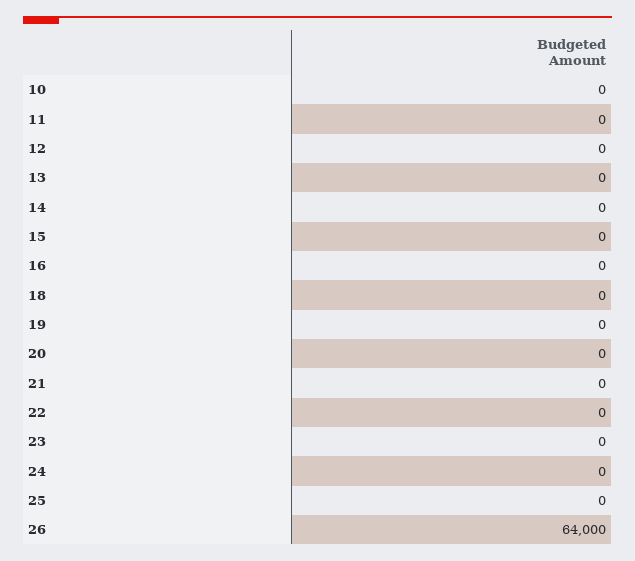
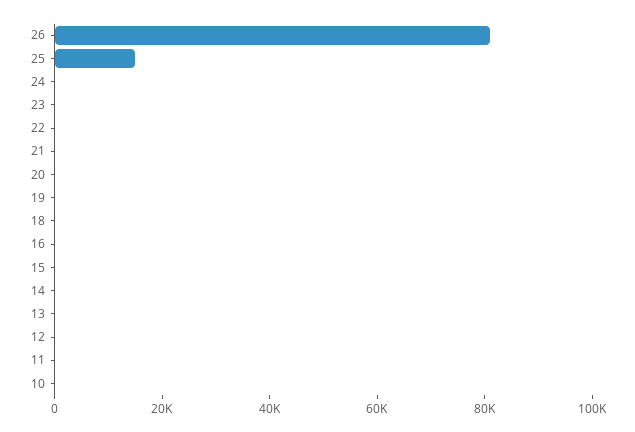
25: 0 -> 15000
26: 64000 -> 80000

